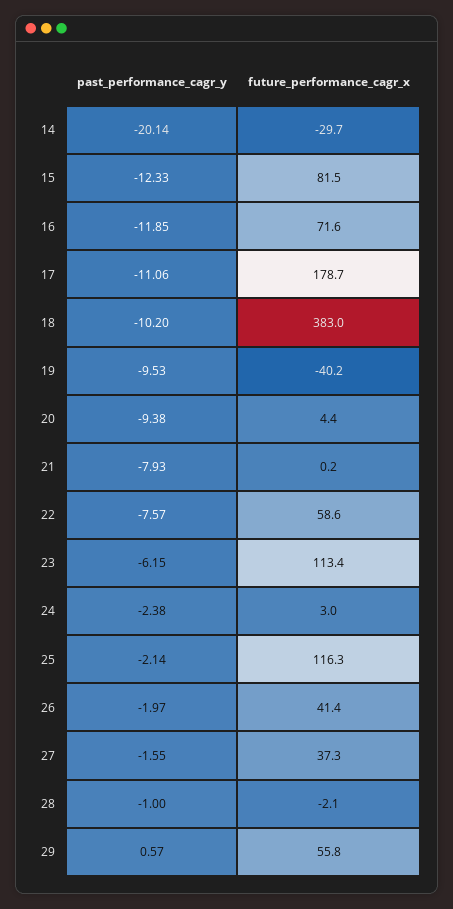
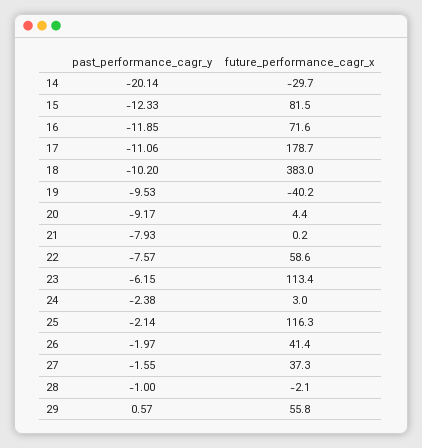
past_performance_cagr_y, 20: -9.38 -> -9.17

